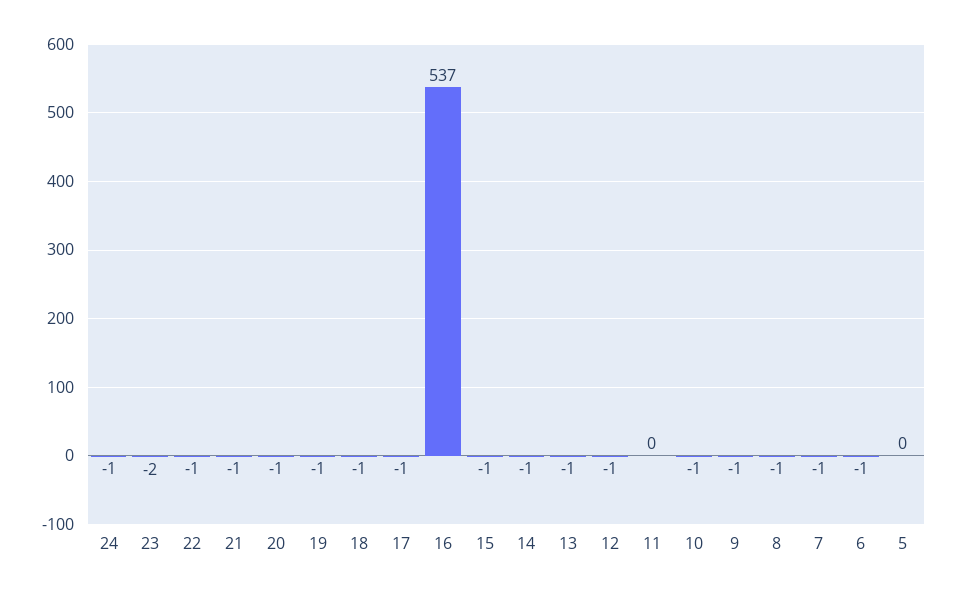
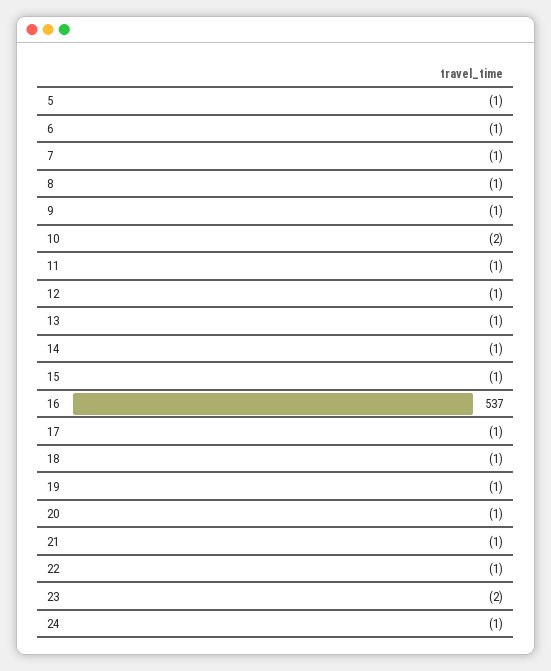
11: 0 -> -1
10: -1 -> -2
5: 0 -> -1

